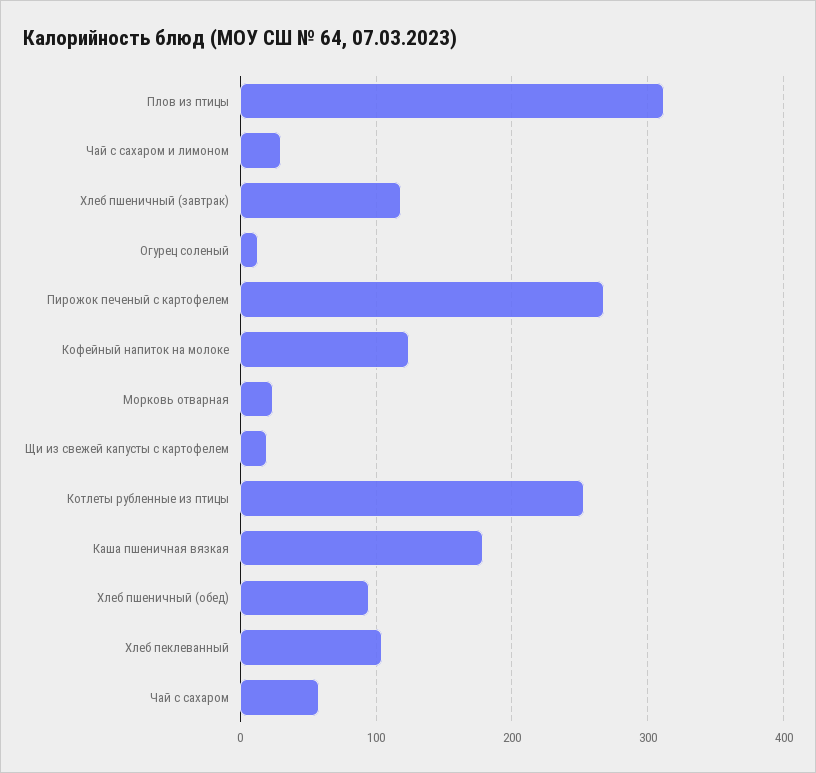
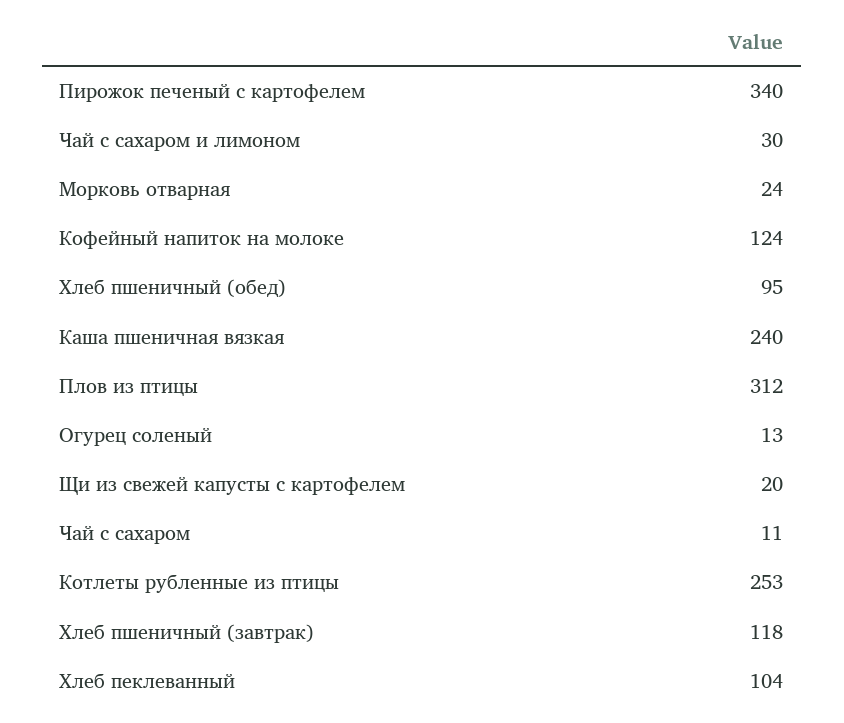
Пирожок печеный с картофелем: 270 -> 340
Каша пшеничная вязкая: 180 -> 240
Чай с сахаром: 60 -> 11

